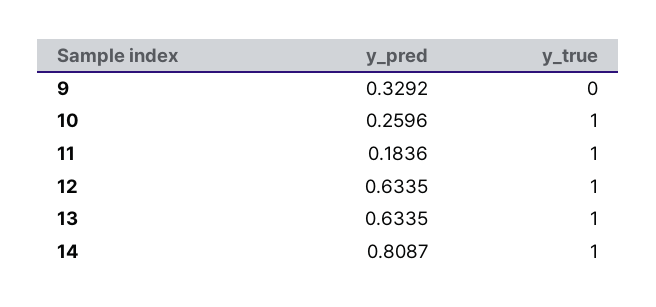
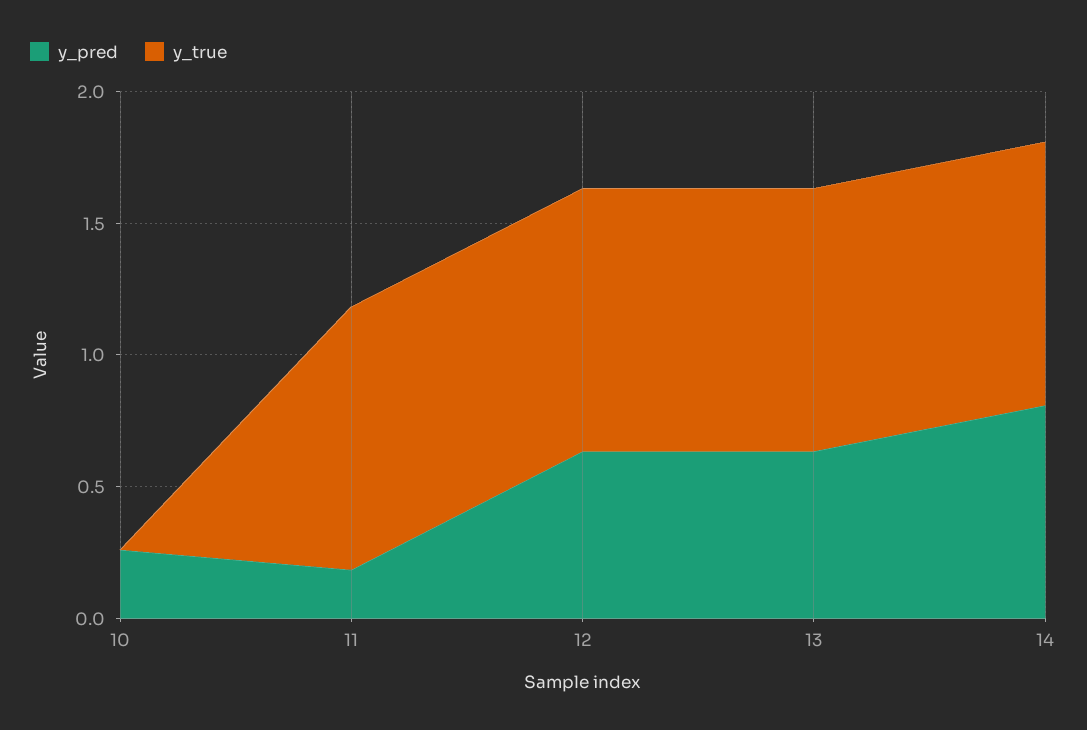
y_pred, 9: 0.3292 -> none
y_true, 9: 0 -> none
y_true, 10: 1 -> 0

